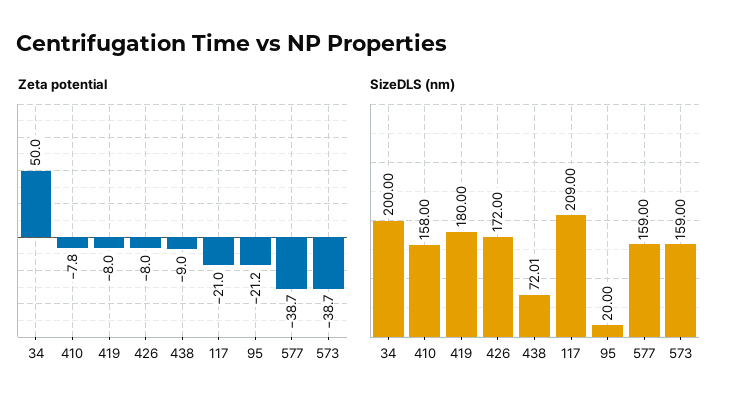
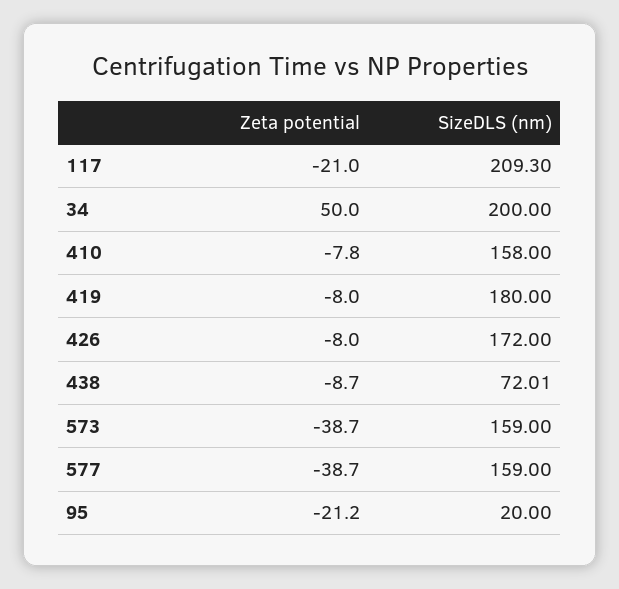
Zeta potential, 438: -9 -> -8.7
SizeDLS (nm), 117: 209 -> 209.3

